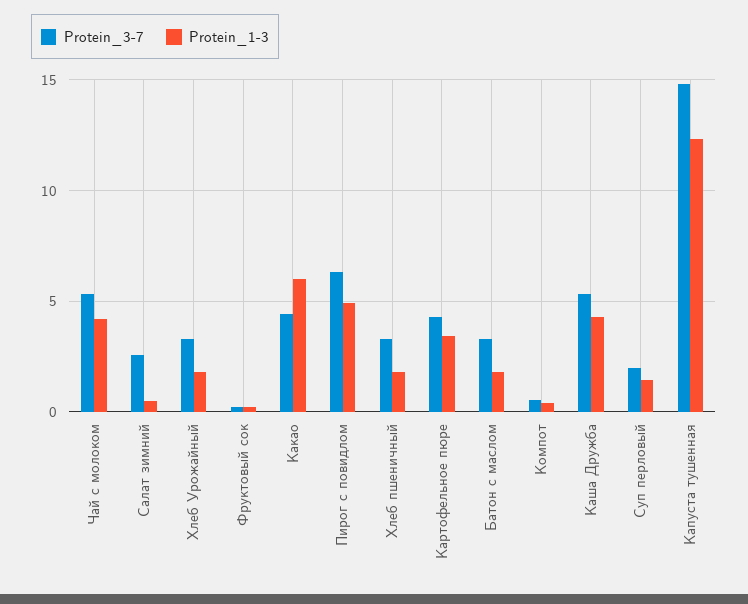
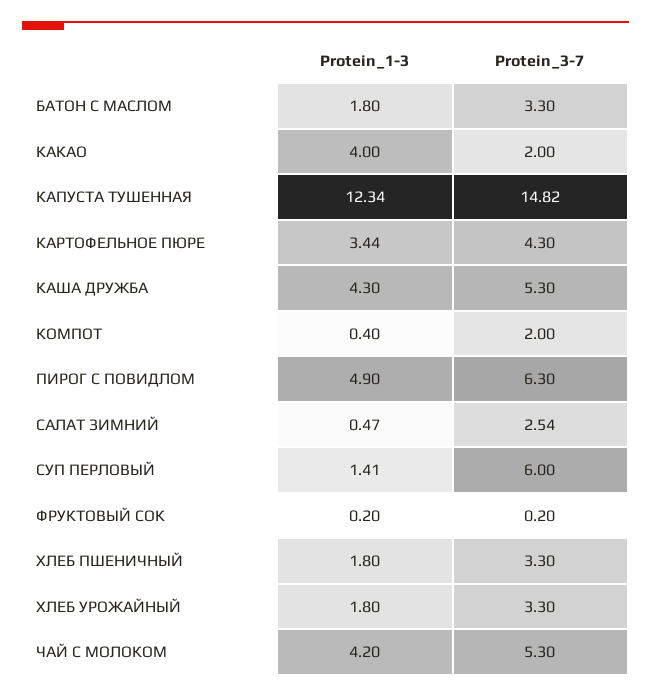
Protein_3-7, Какао: 4.5 -> 2
Protein_1-3, Какао: 6 -> 4
Protein_3-7, Компот: 0.5 -> 2
Protein_3-7, Суп перловый: 2 -> 6

